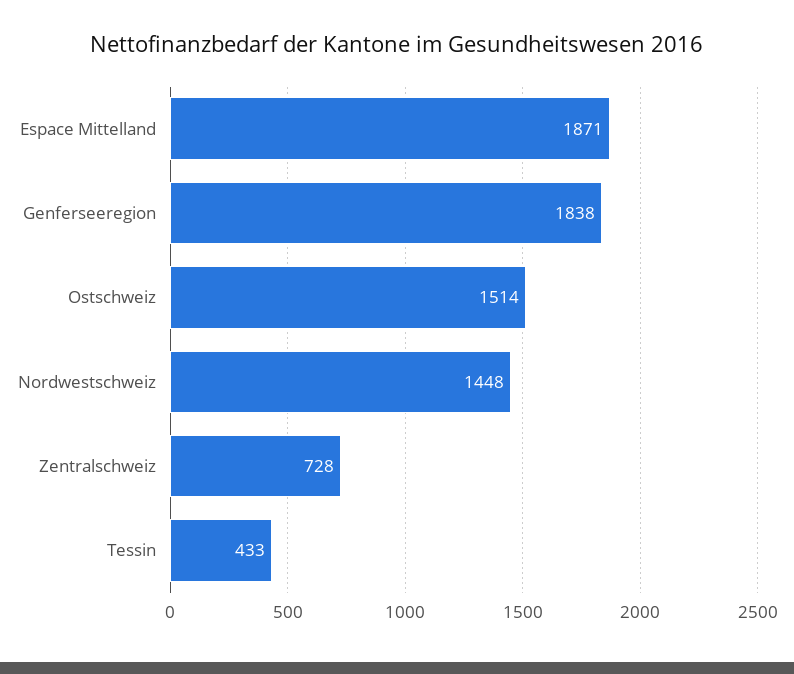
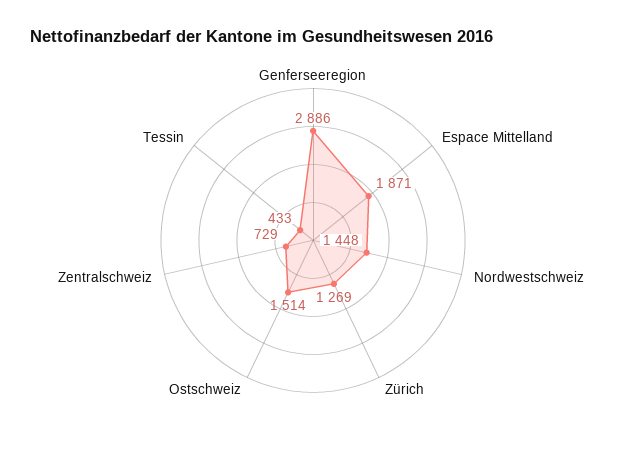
Genferseeregion: 1838 -> 2886
Zentralschweiz: 728 -> 729
Zürich: none -> 1269

